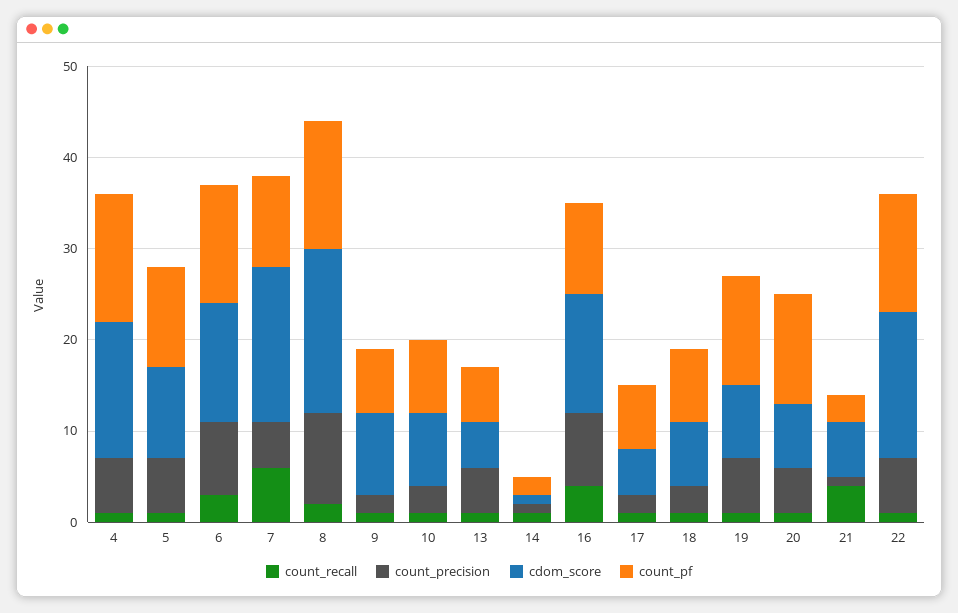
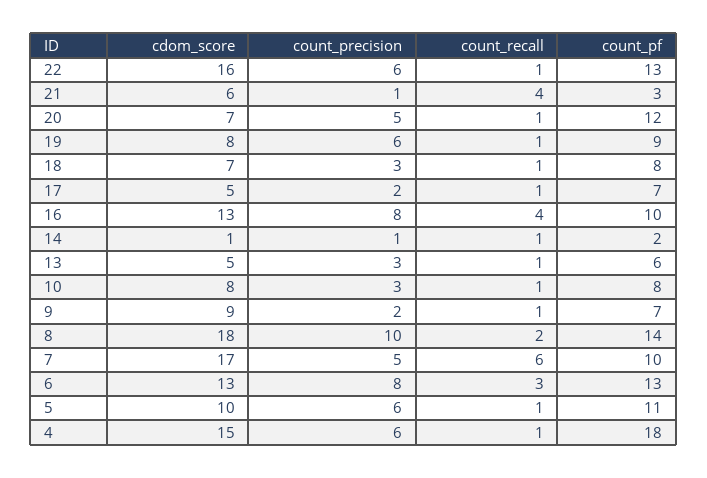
count_pf, 4: 14 -> 18
count_precision, 13: 5 -> 3
count_pf, 19: 12 -> 9

